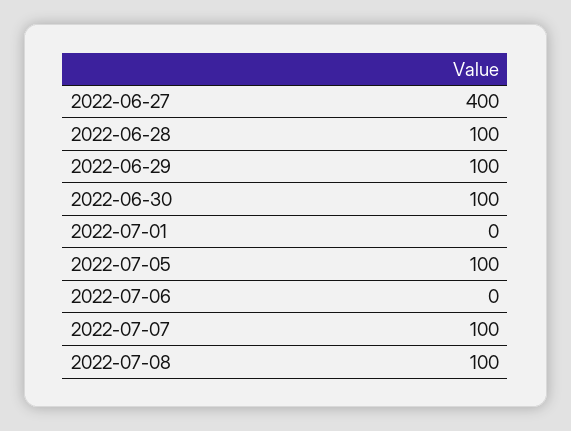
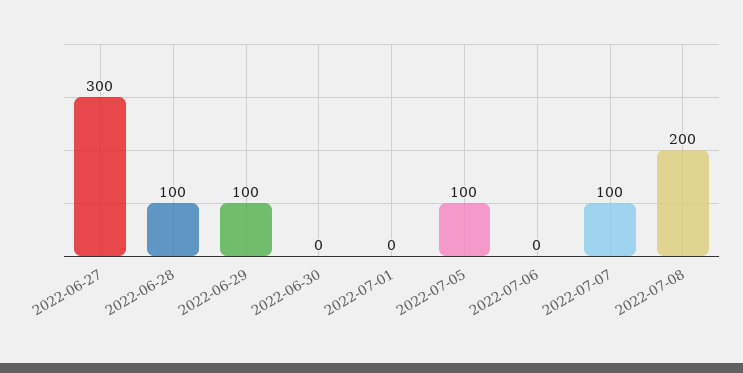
2022-06-27: 400 -> 300
2022-06-30: 100 -> 0
2022-07-08: 100 -> 200

